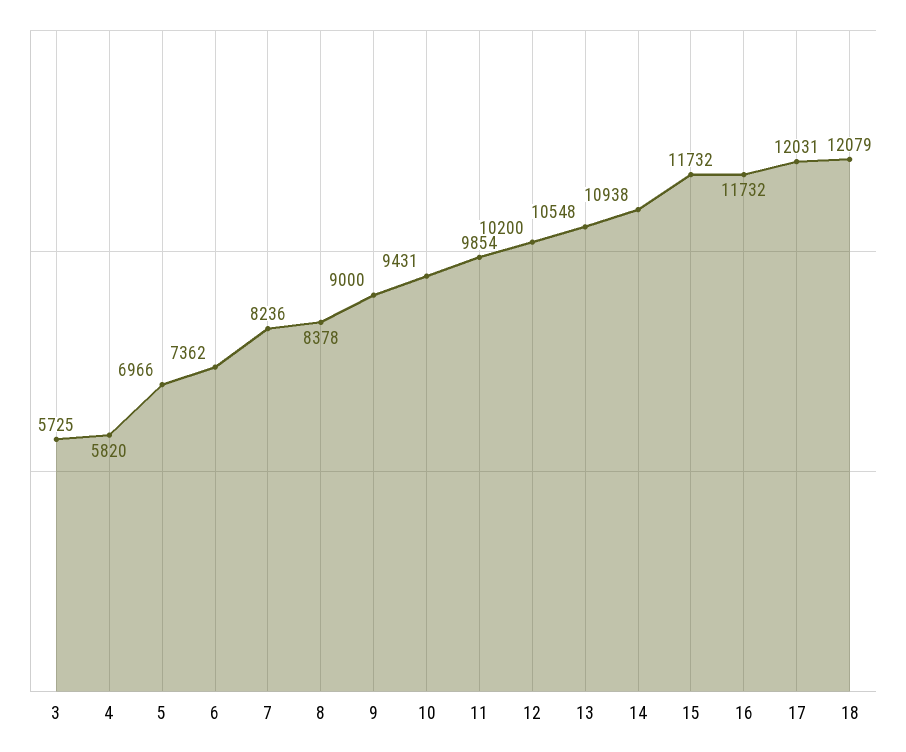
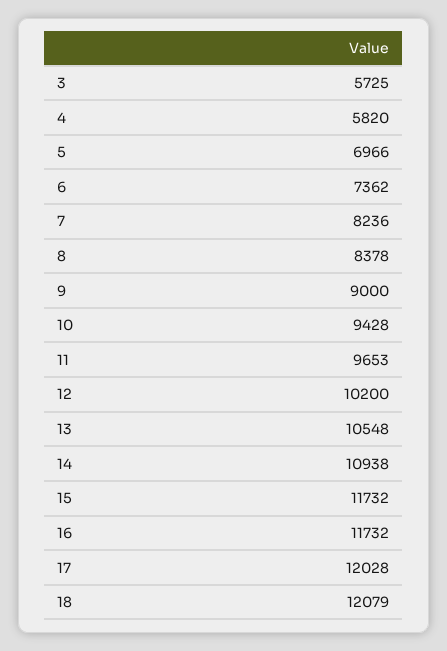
10: 9431 -> 9428
11: 9854 -> 9653
17: 12031 -> 12028

